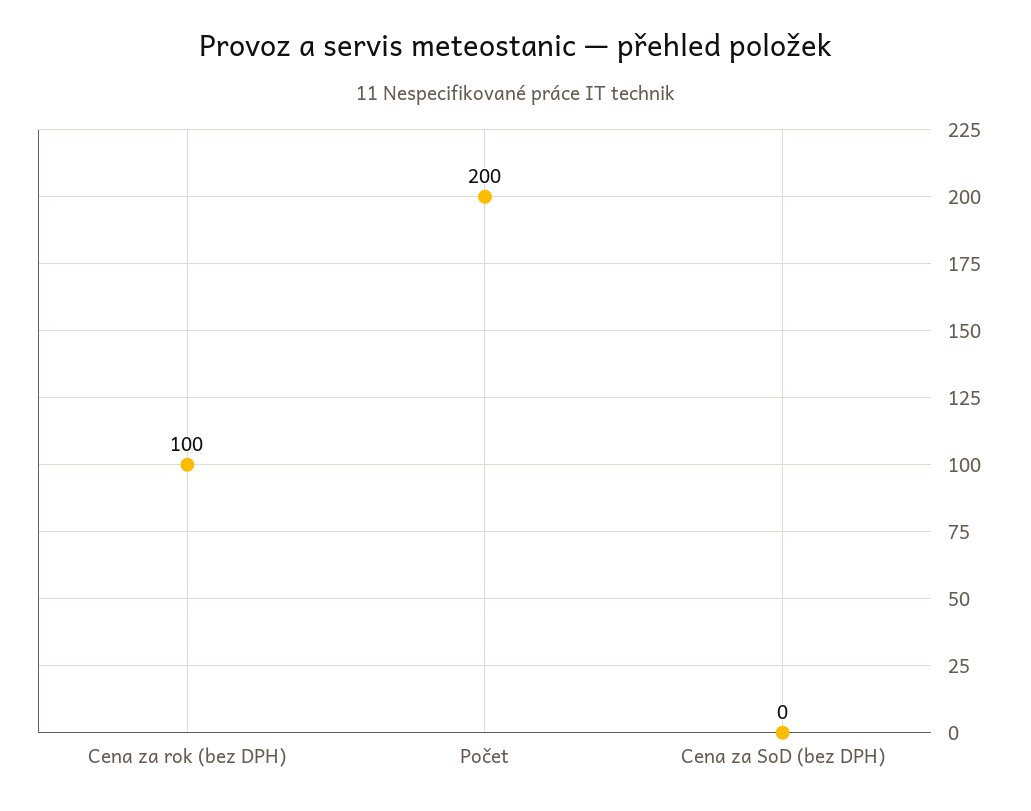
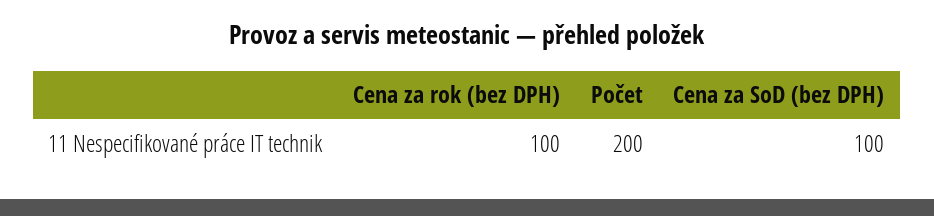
Cena za SoD (bez DPH): 0 -> 100

